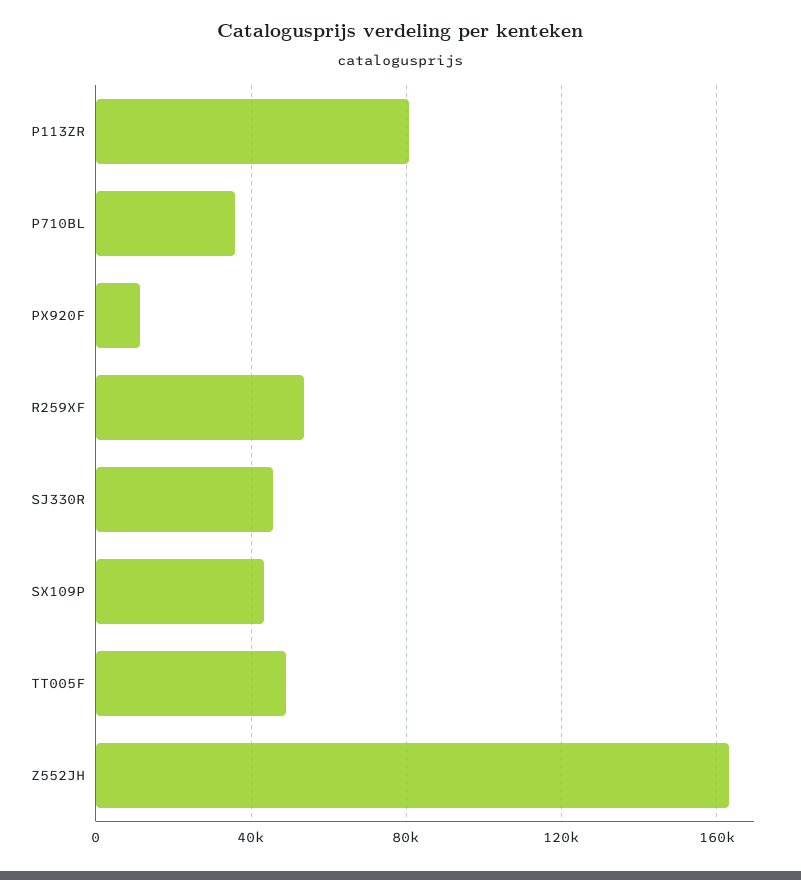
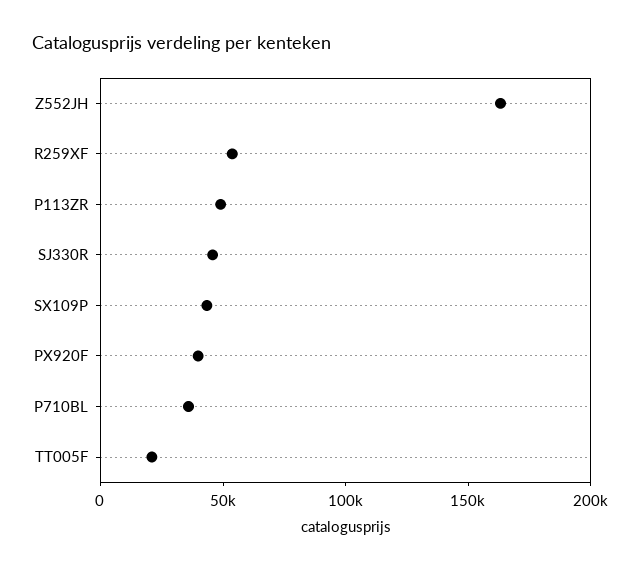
P113ZR: 80000 -> 50000
PX920F: 10000 -> 40000
TT005F: 50000 -> 20000

